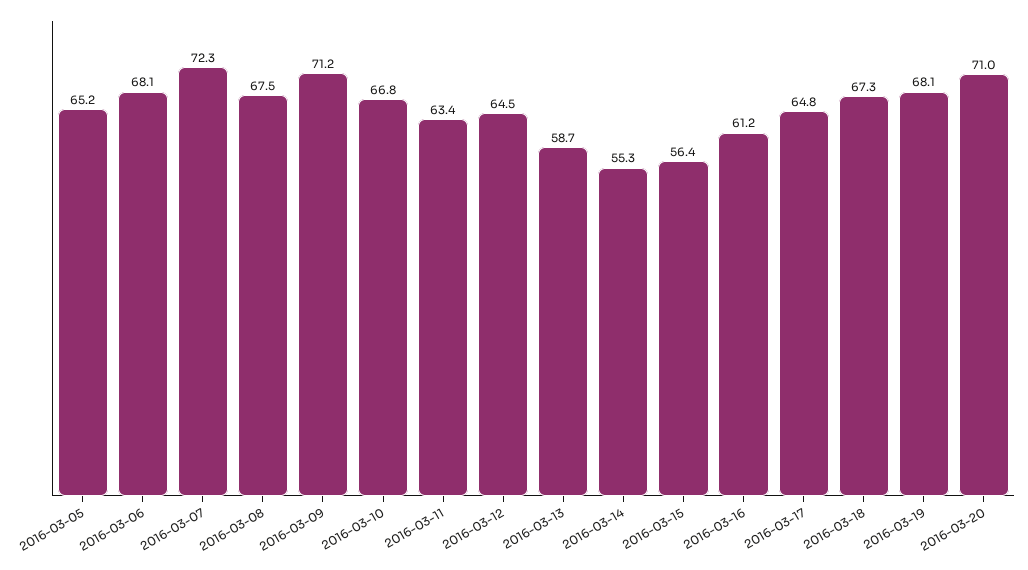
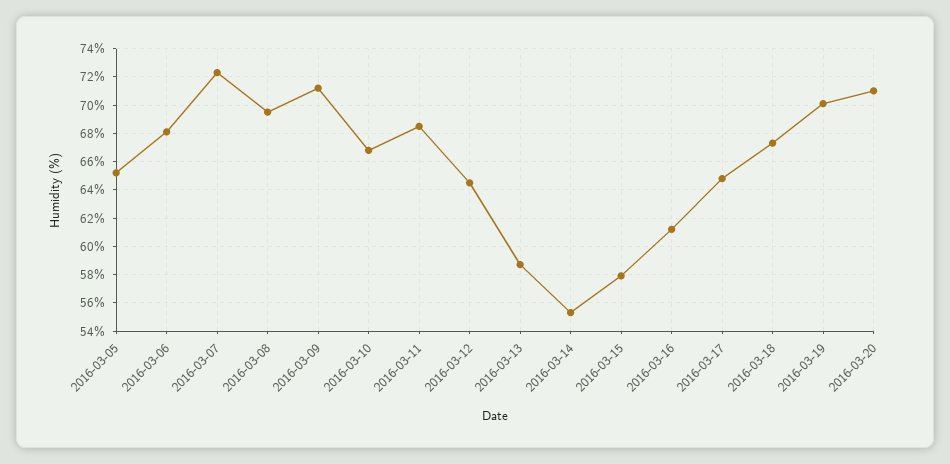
2016-03-08: 67.5 -> 69.5
2016-03-11: 63.4 -> 68.5
2016-03-15: 56.4 -> 58
2016-03-19: 68.1 -> 70

